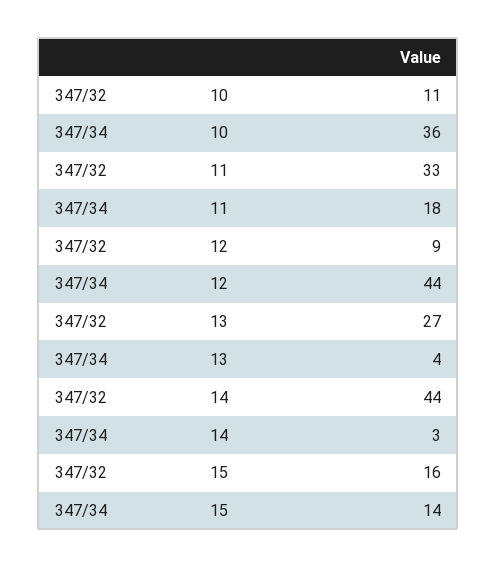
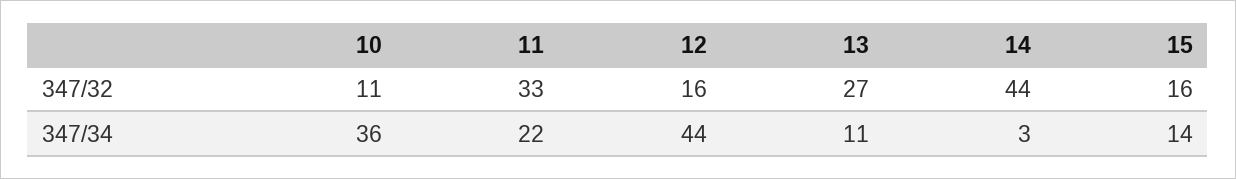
347/34, 11: 18 -> 22
347/32, 12: 9 -> 16
347/34, 13: 4 -> 11

